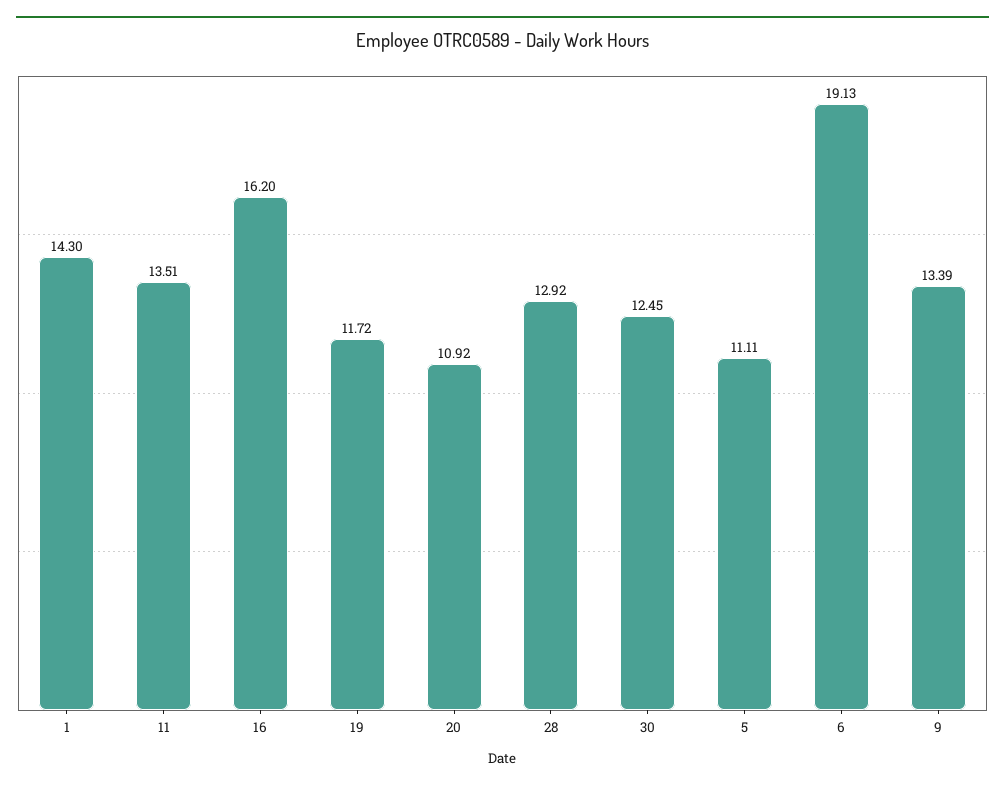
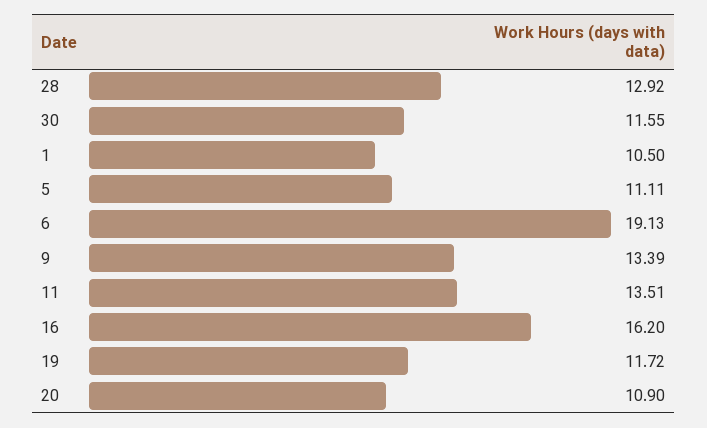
1: 14.3 -> 10.5
20: 10.92 -> 10.9
30: 12.45 -> 11.55

